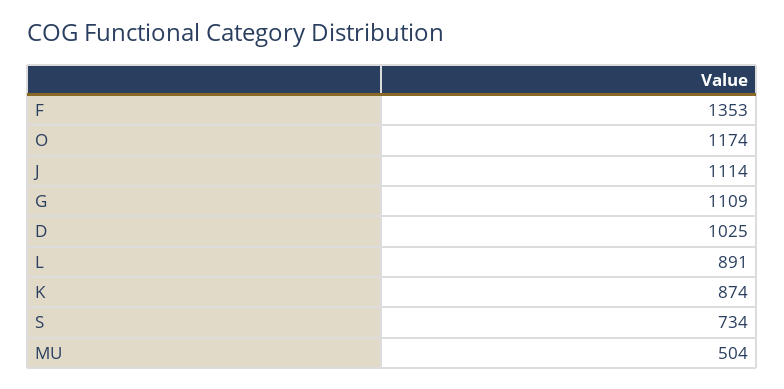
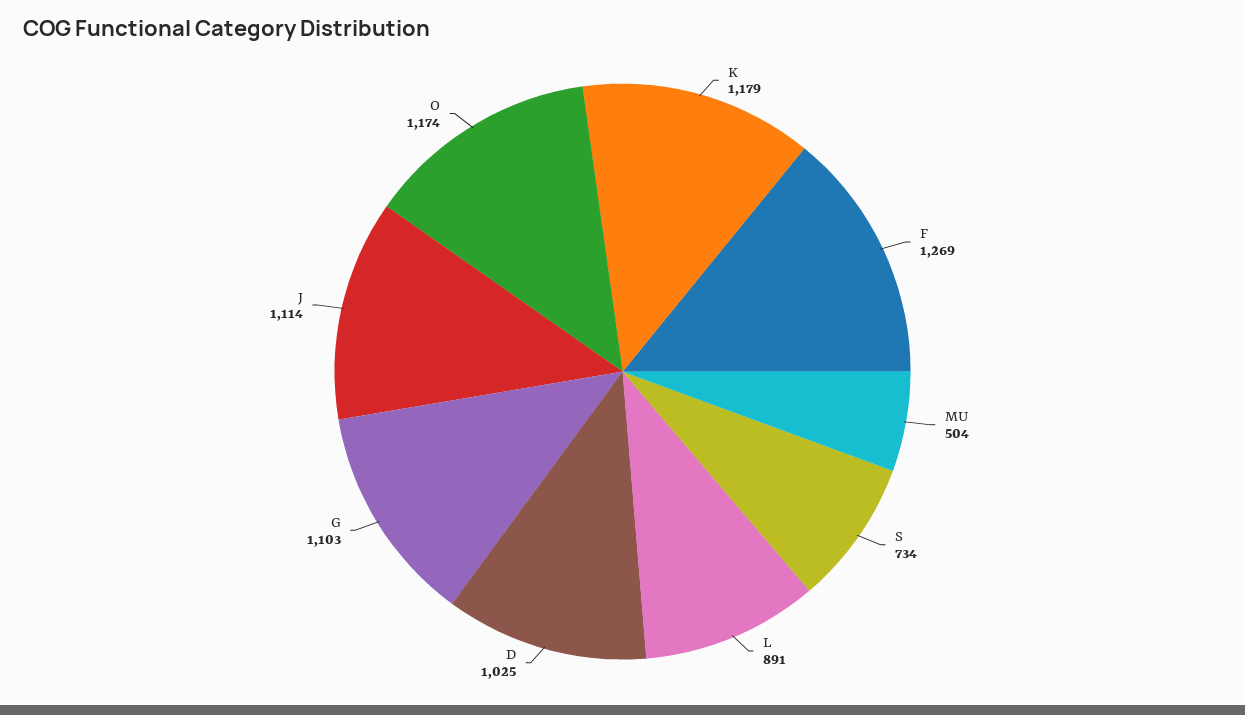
F: 1353 -> 1269
G: 1109 -> 1103
K: 874 -> 1179

